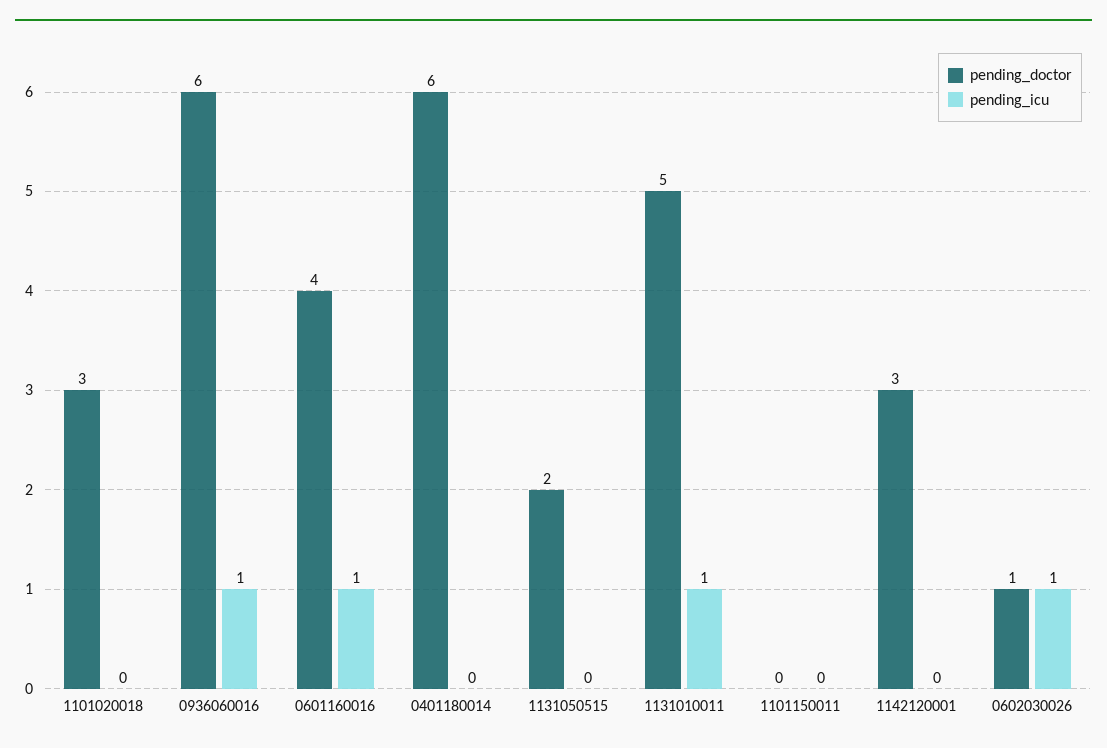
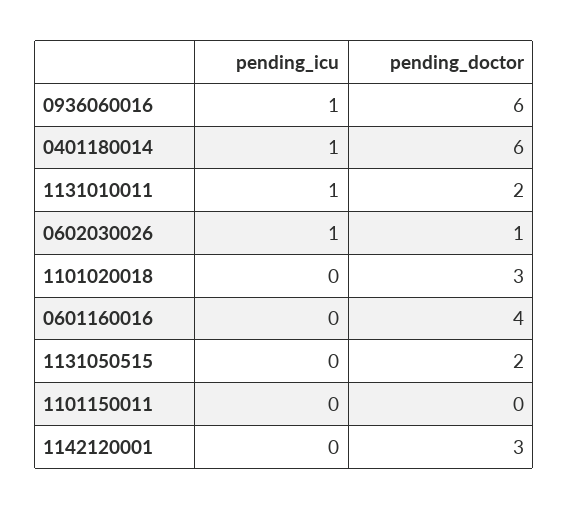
pending_icu, 0601160016: 1 -> 0
pending_icu, 0401180014: 0 -> 1
pending_doctor, 1131010011: 5 -> 2

